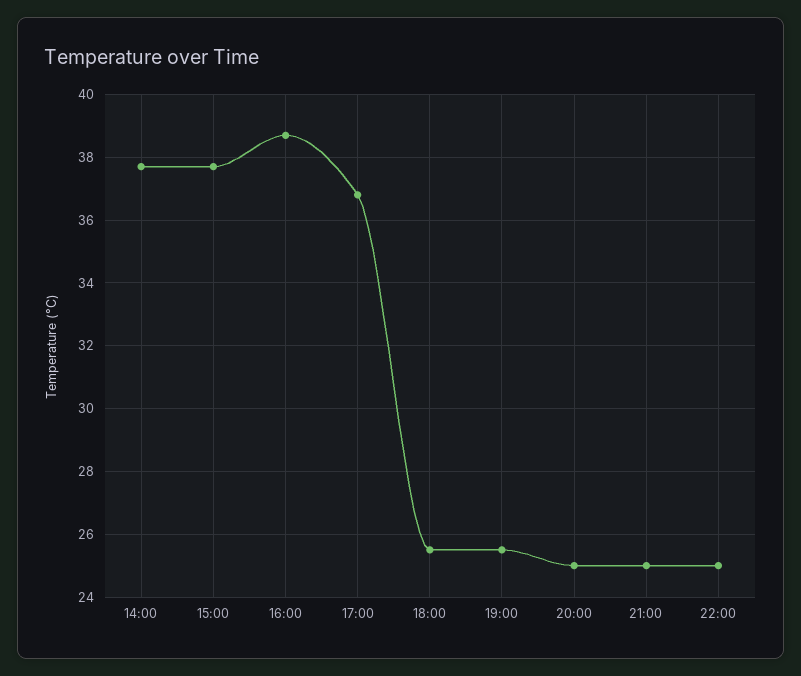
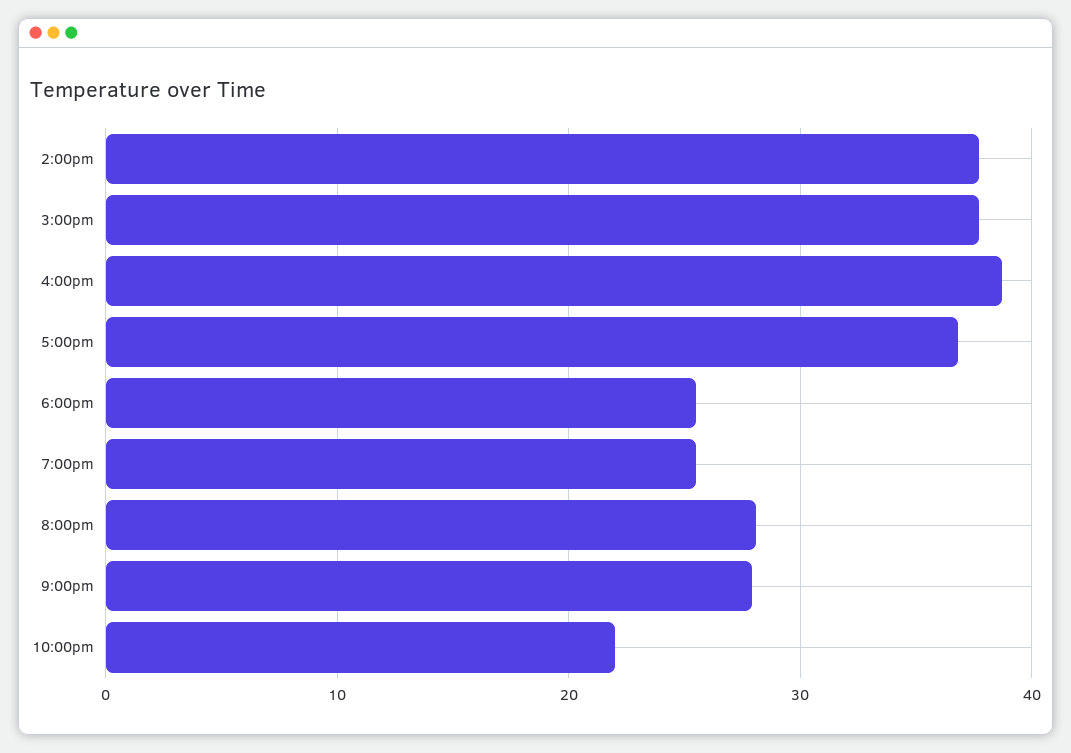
20:00: 25 -> 28
21:00: 25 -> 28
22:00: 25 -> 22

